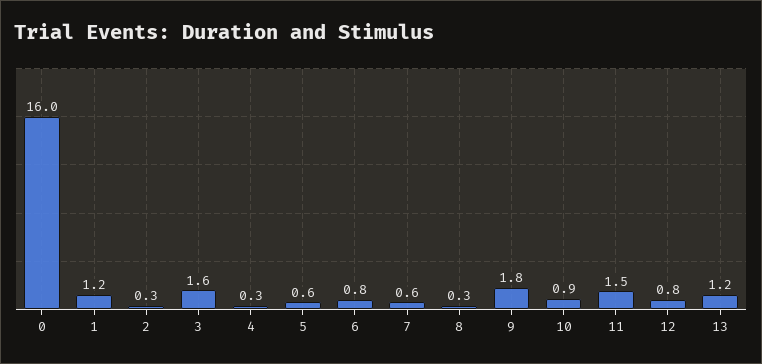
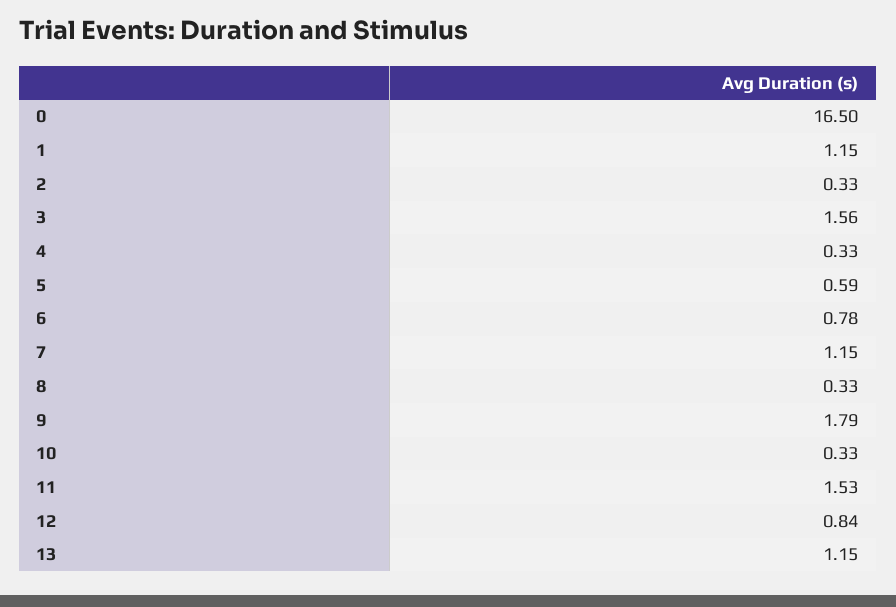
0: 16 -> 16.5
7: 0.6 -> 1.15
10: 0.9 -> 0.33

